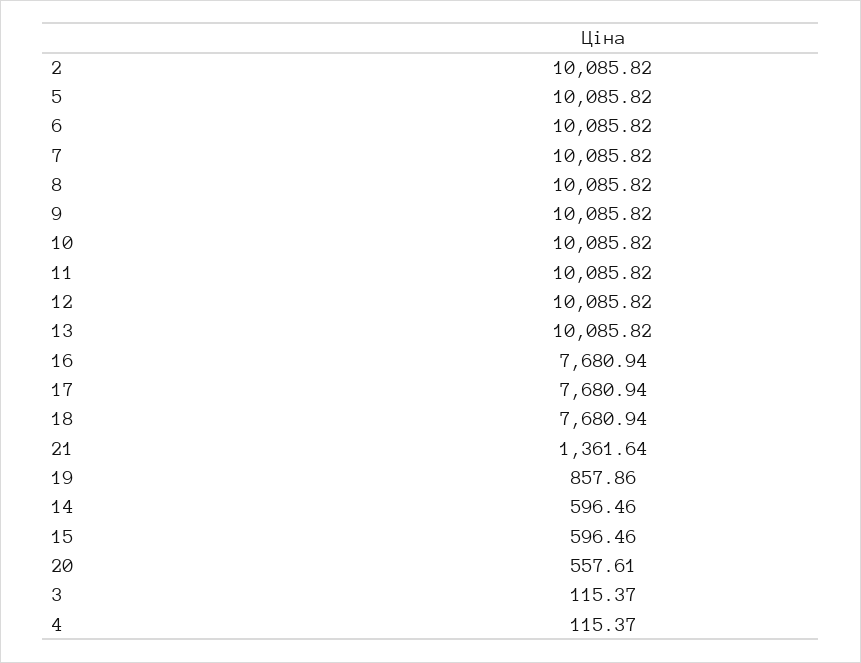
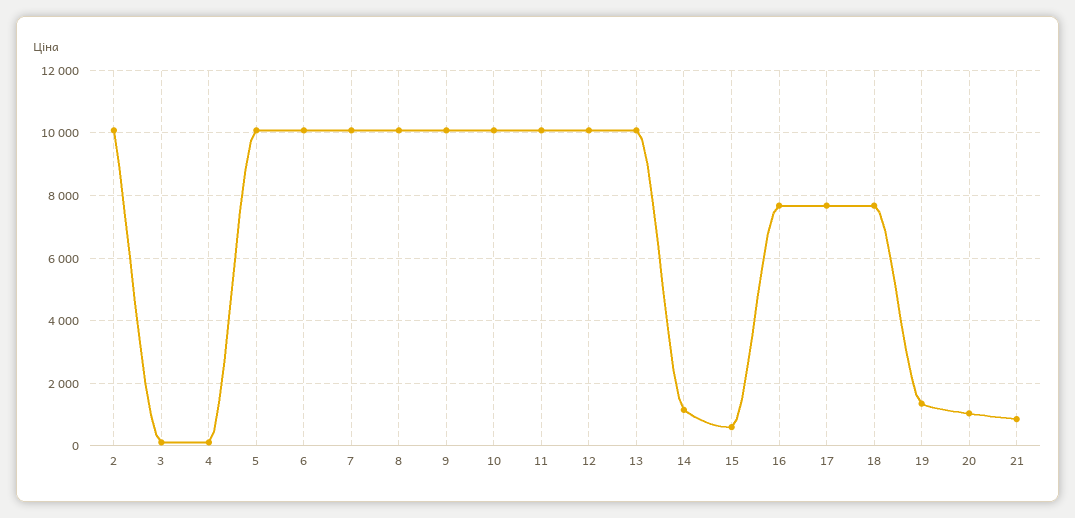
21: 1361.64 -> 800
19: 857.86 -> 1400
14: 596.46 -> 1200
20: 557.61 -> 1000

